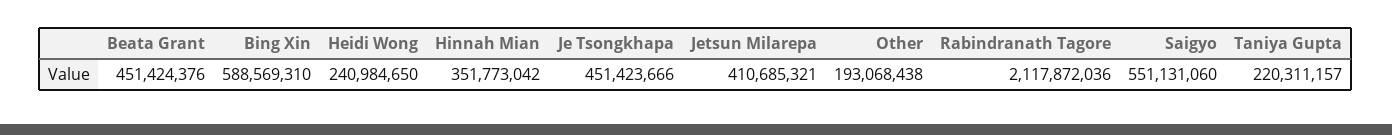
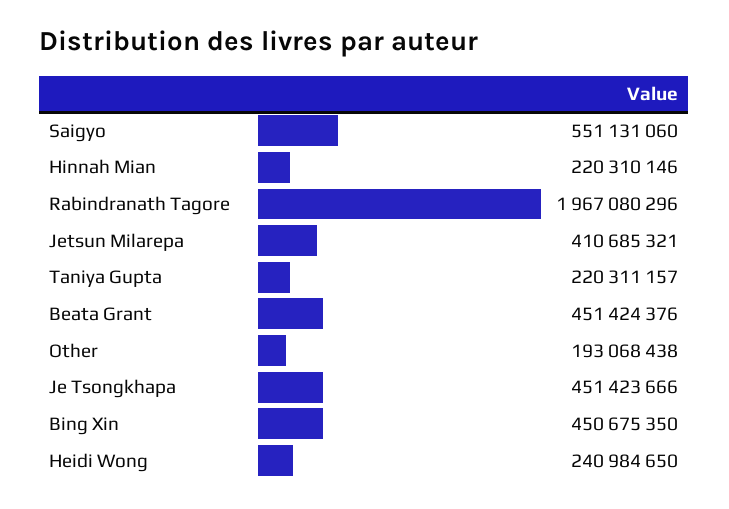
Bing Xin: 588569310 -> 450675350
Hinnah Mian: 351773042 -> 220310146
Rabindranath Tagore: 2117872036 -> 1967080296

